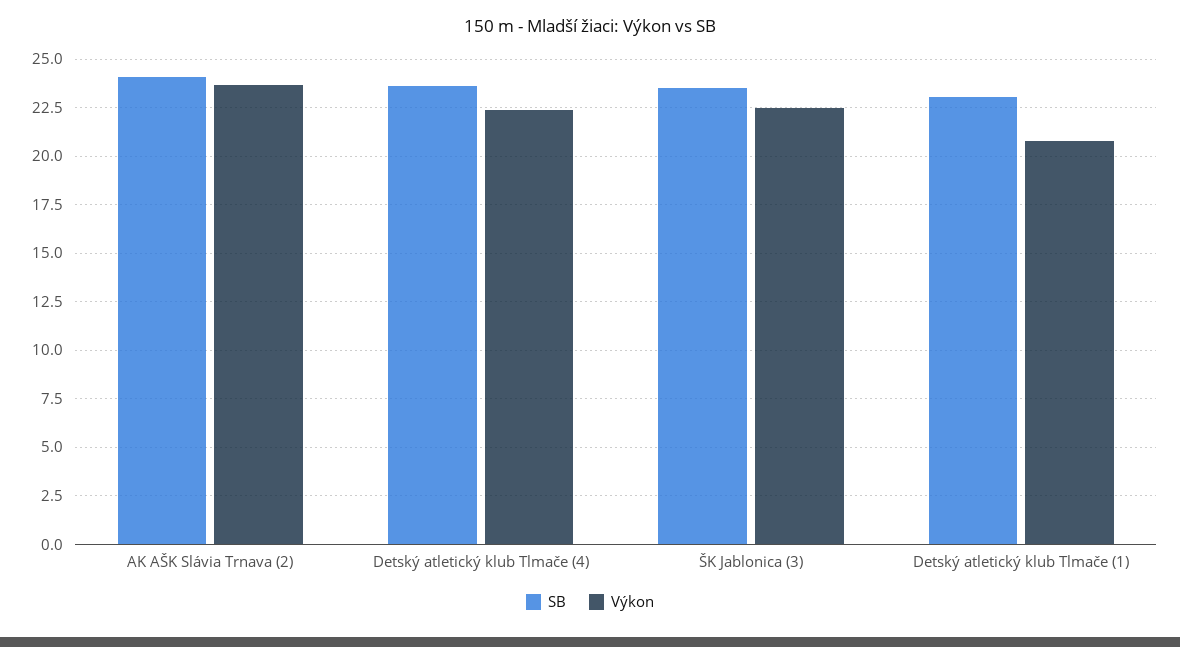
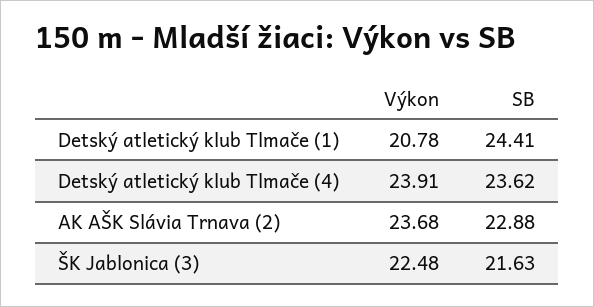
SB, AK AŠK Slávia Trnava (2): 24 -> 22.88
Výkon, Detský atletický klub Tlmače (4): 22.5 -> 23.91
SB, ŠK Jablonica (3): 23.5 -> 21.63
SB, Detský atletický klub Tlmače (1): 23 -> 24.41

